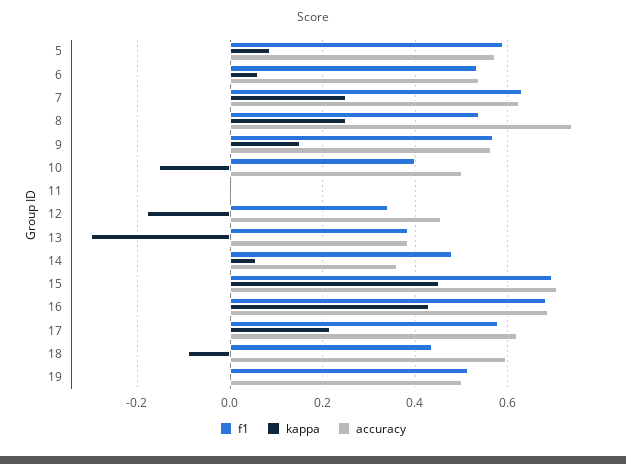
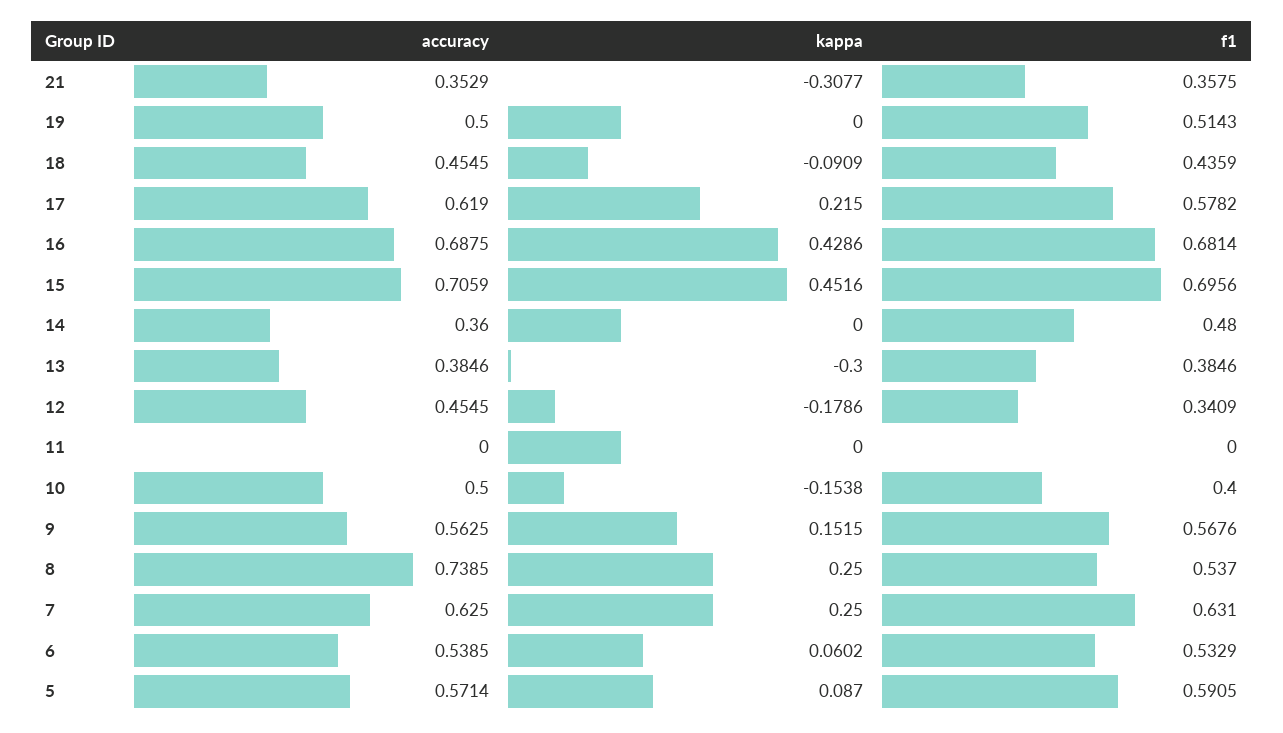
kappa, 14: 0.06 -> 0
accuracy, 18: 0.6 -> 0.4545
accuracy, 21: none -> 0.3529
kappa, 21: none -> -0.3077
f1, 21: none -> 0.3575

